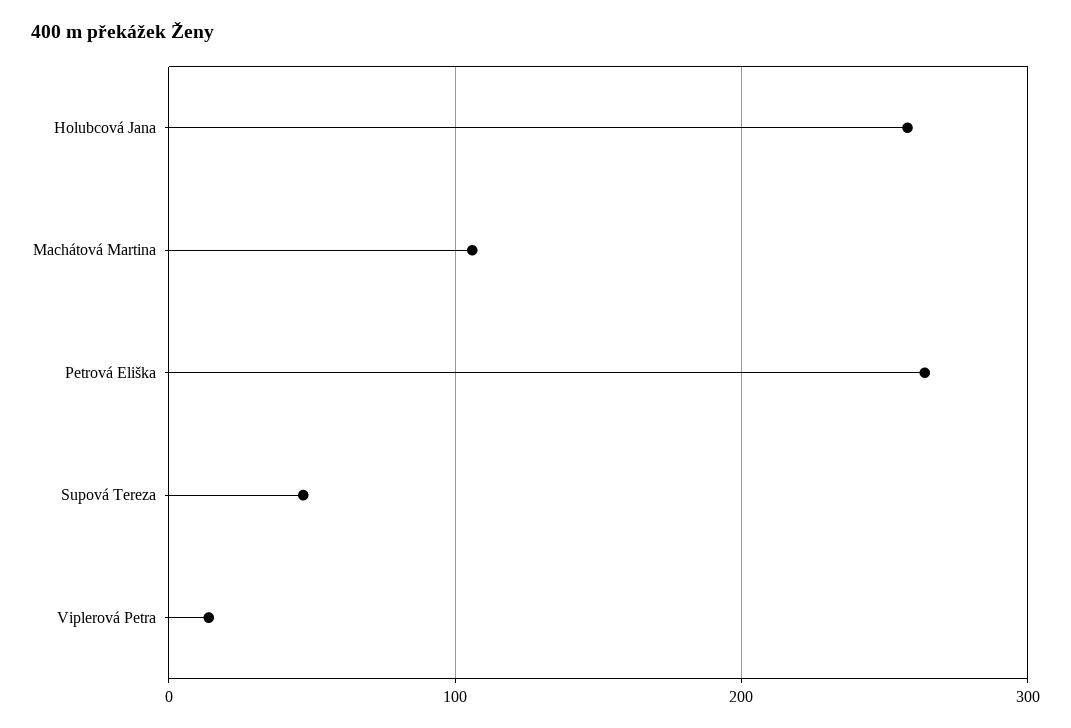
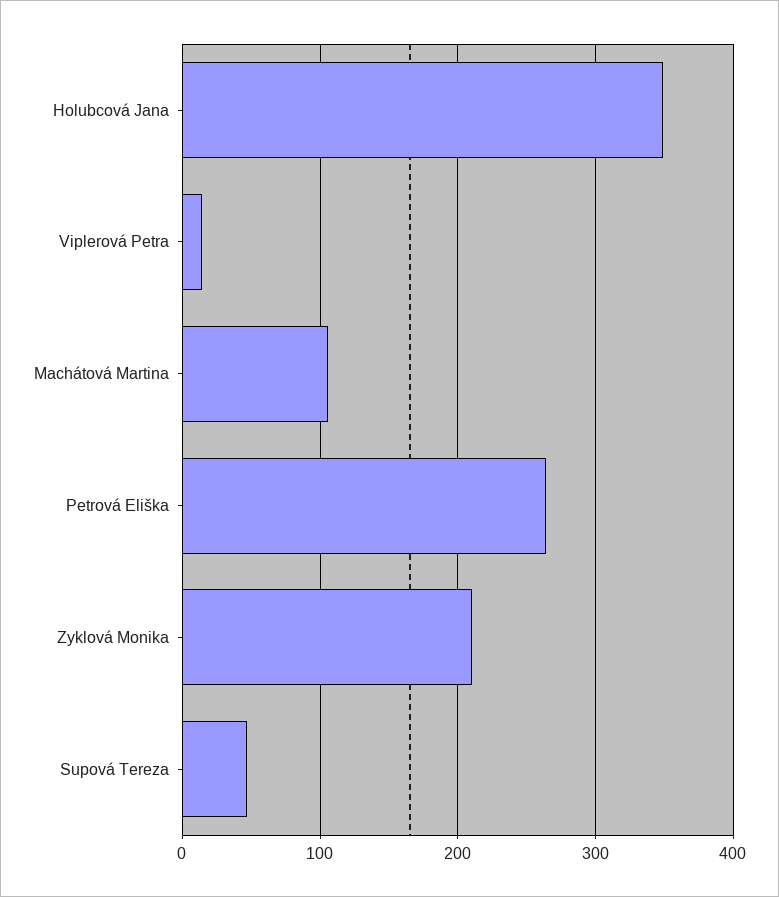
Holubcová Jana: 260 -> 350
Zyklová Monika: none -> 210

